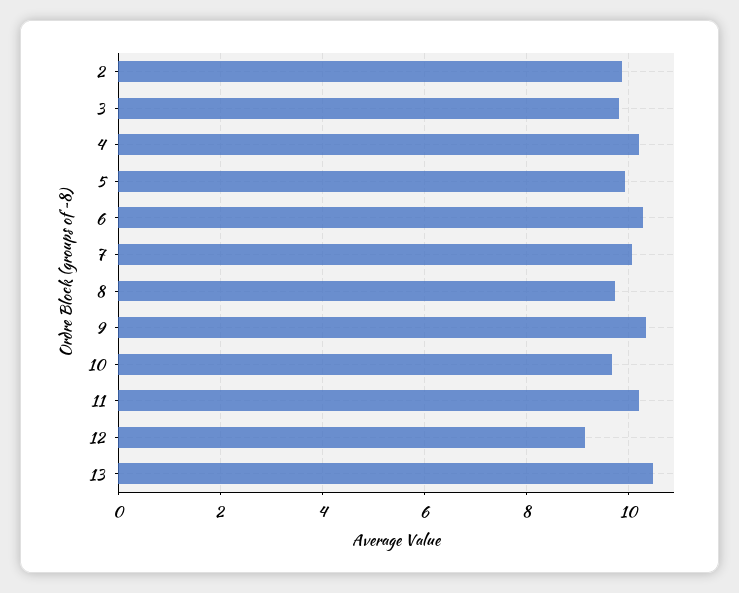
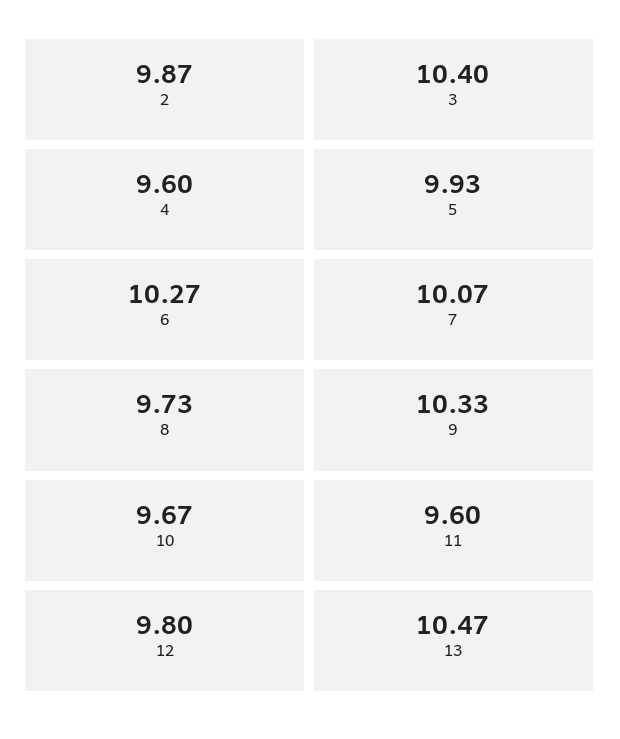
3: 9.8 -> 10.4
4: 10.2 -> 9.6
11: 10.2 -> 9.6
12: 9.2 -> 9.8

